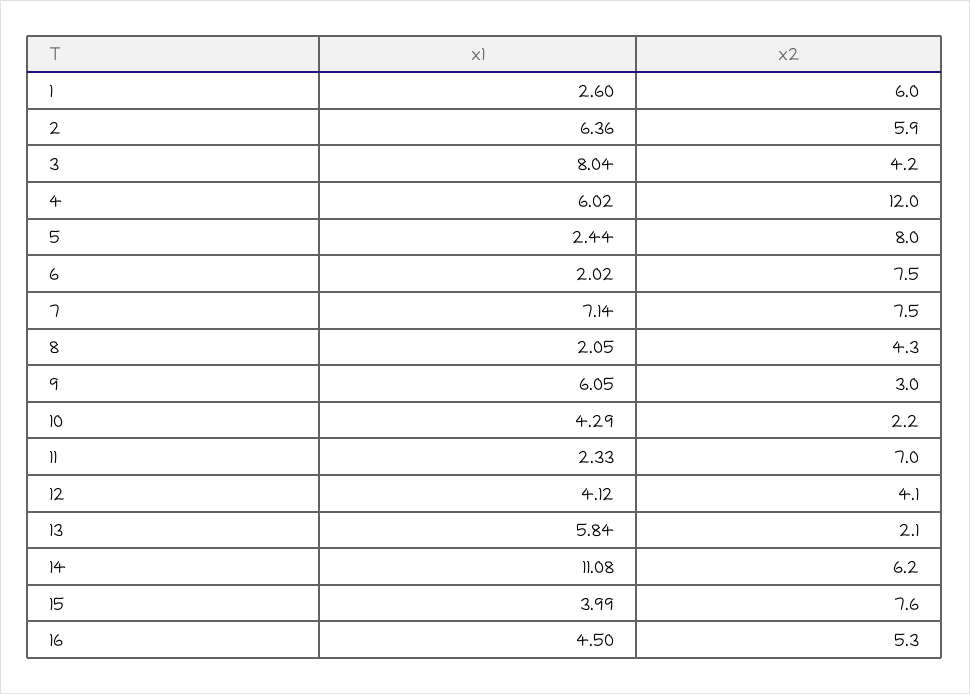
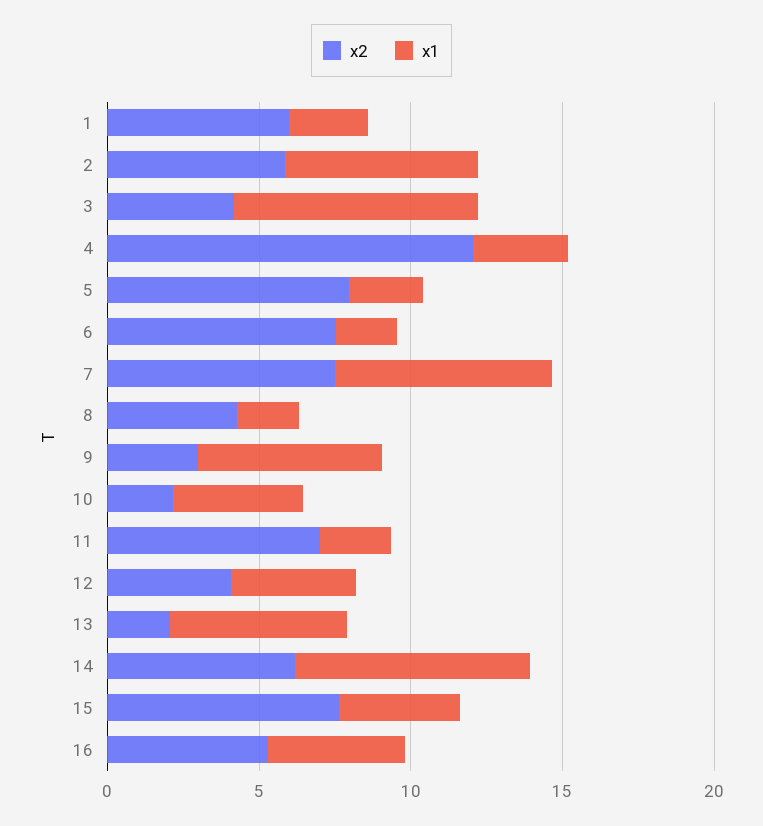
x1, 4: 6.02 -> 3
x1, 14: 11.08 -> 8

